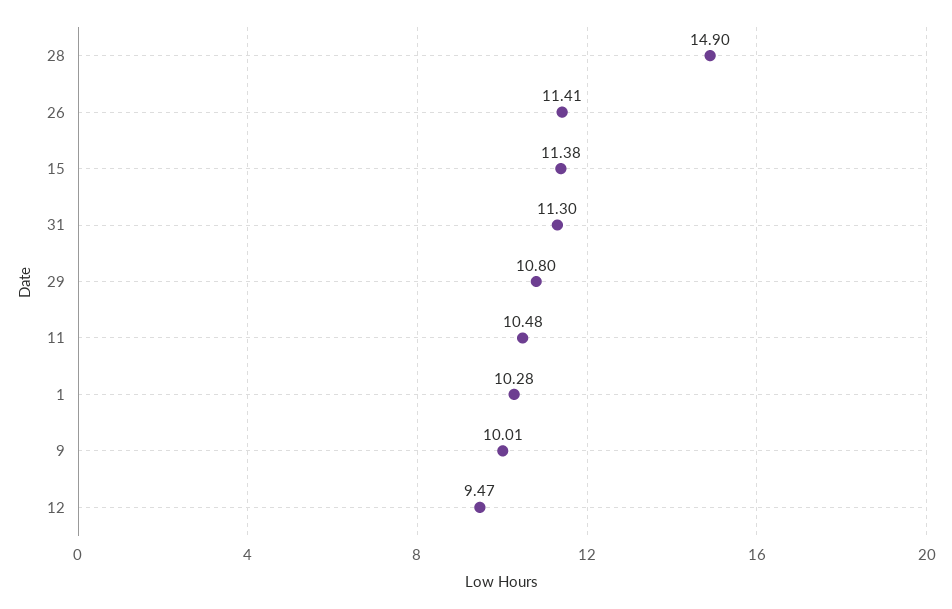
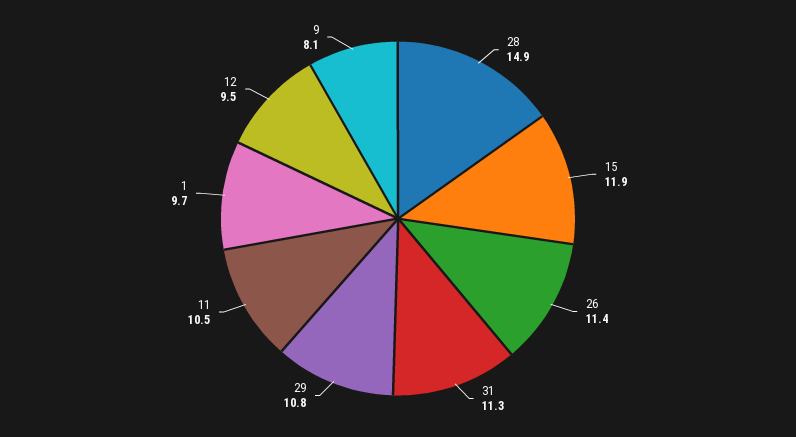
15: 11.38 -> 11.9
1: 10.28 -> 9.7
9: 10.01 -> 8.1

